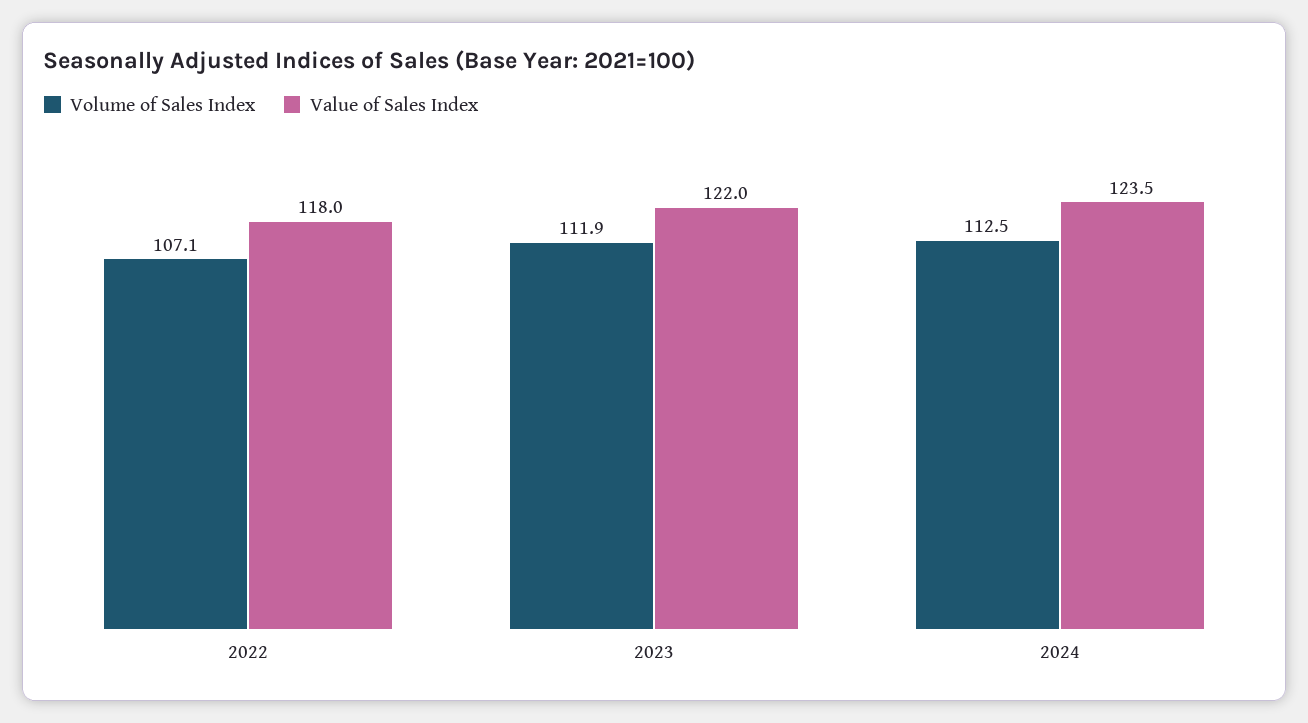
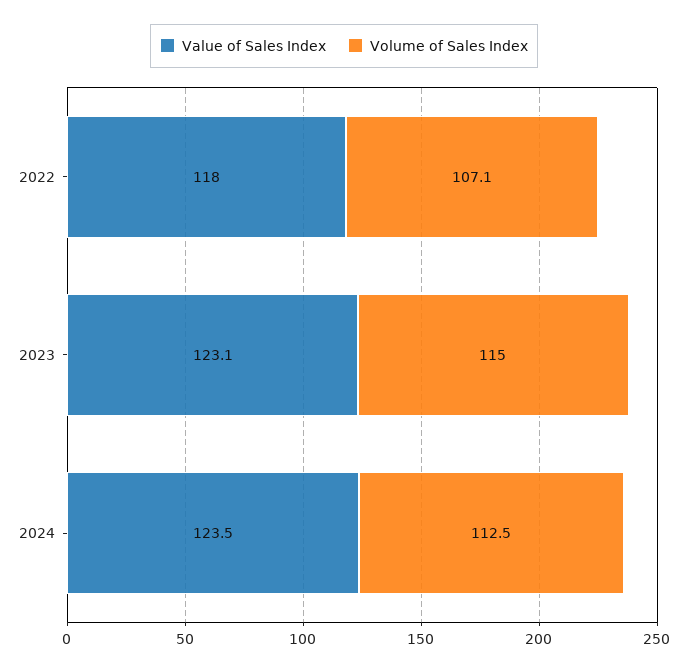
Volume of Sales Index, 2023: 111.9 -> 115
Value of Sales Index, 2023: 122 -> 123.1

